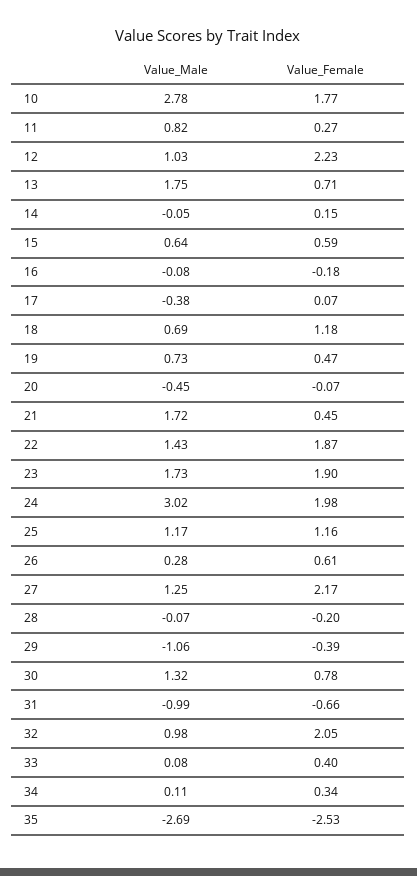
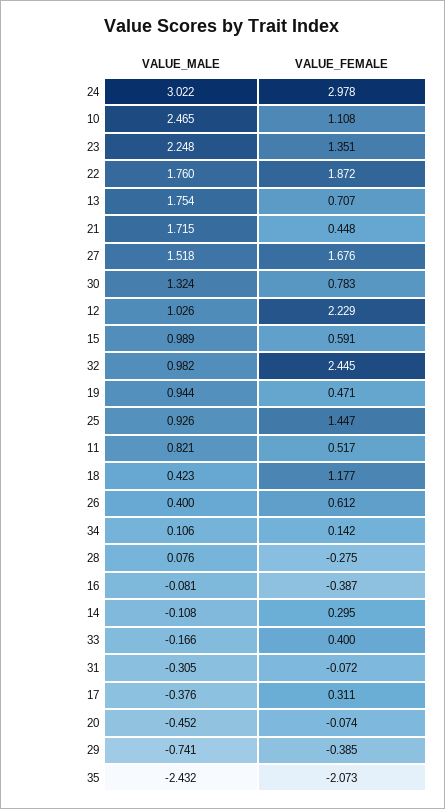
Value_Male, 10: 2.78 -> 2.465
Value_Female, 10: 1.77 -> 1.108
Value_Female, 11: 0.27 -> 0.517
Value_Male, 14: -0.05 -> -0.108
Value_Female, 14: 0.15 -> 0.295
Value_Male, 15: 0.64 -> 0.989
Value_Female, 16: -0.18 -> -0.387
Value_Female, 17: 0.07 -> 0.311
Value_Male, 18: 0.69 -> 0.423
Value_Male, 19: 0.73 -> 0.944
Value_Male, 22: 1.43 -> 1.76
Value_Male, 23: 1.73 -> 2.248
Value_Female, 23: 1.9 -> 1.351
Value_Female, 24: 1.98 -> 2.978
Value_Male, 25: 1.17 -> 0.926
Value_Female, 25: 1.16 -> 1.447
Value_Male, 26: 0.28 -> 0.4
Value_Male, 27: 1.25 -> 1.518
Value_Female, 27: 2.17 -> 1.676
Value_Male, 28: -0.07 -> 0.076
Value_Female, 28: -0.2 -> -0.275
Value_Male, 29: -1.06 -> -0.741
Value_Male, 31: -0.99 -> -0.305
Value_Female, 31: -0.66 -> -0.072
Value_Female, 32: 2.05 -> 2.445
Value_Male, 33: 0.08 -> -0.166
Value_Female, 34: 0.34 -> 0.142
Value_Male, 35: -2.69 -> -2.432
Value_Female, 35: -2.53 -> -2.073

